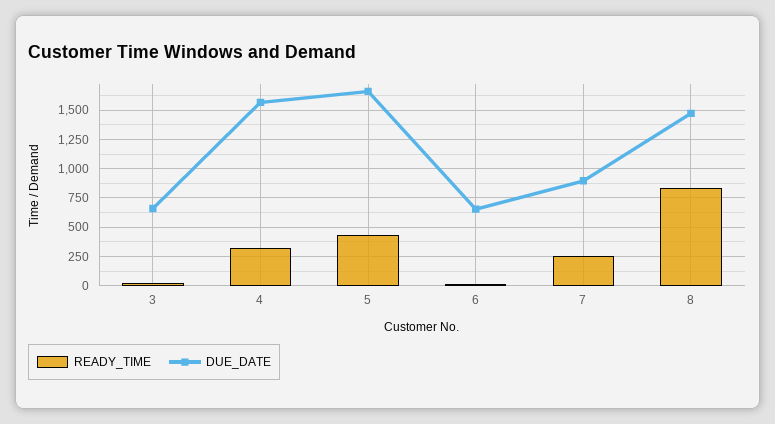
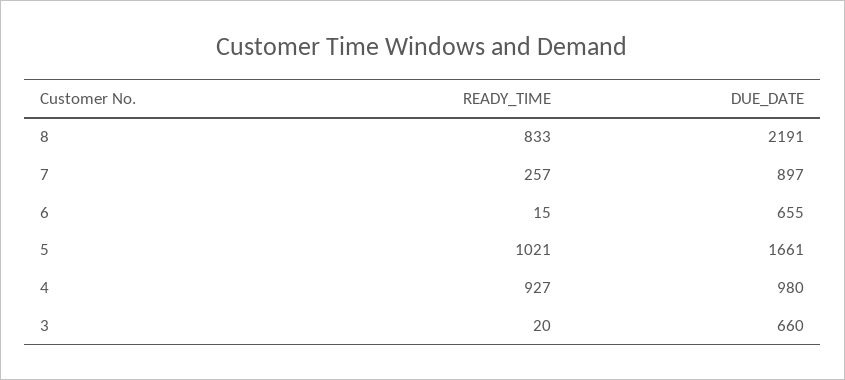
READY_TIME, 4: 250 -> 927
DUE_DATE, 4: 1500 -> 980
READY_TIME, 5: 500 -> 1021
DUE_DATE, 8: 1500 -> 2191

